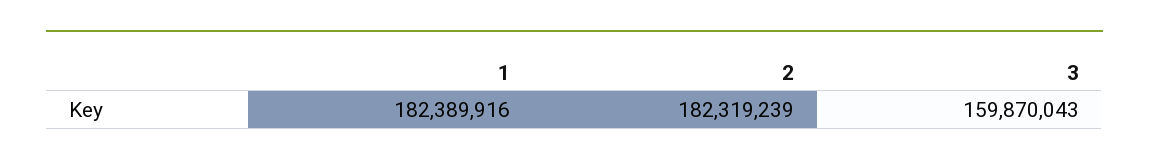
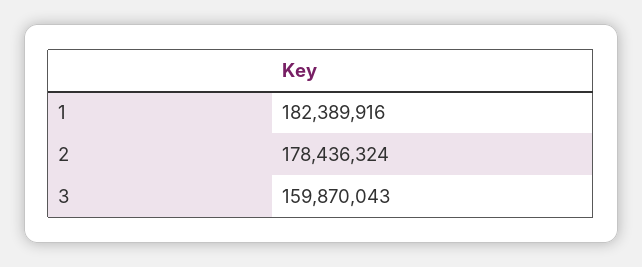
2: 182319239 -> 178436324

